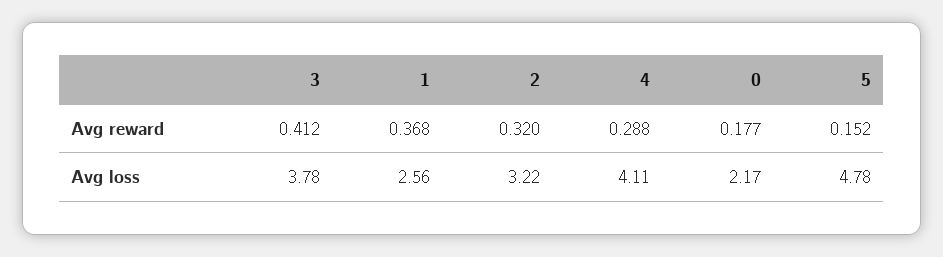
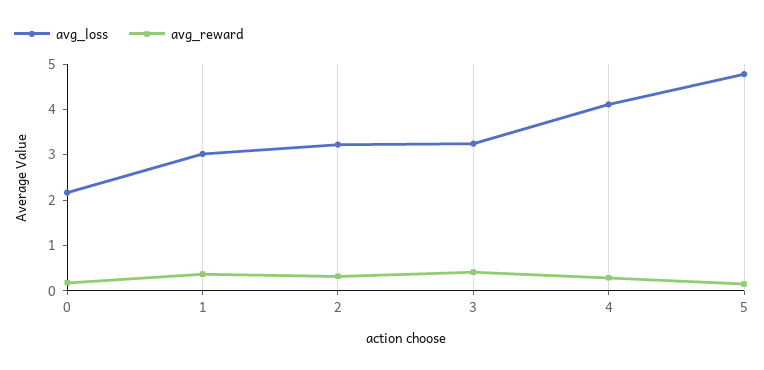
Avg loss, 3: 3.78 -> 3.2
Avg loss, 1: 2.56 -> 3

